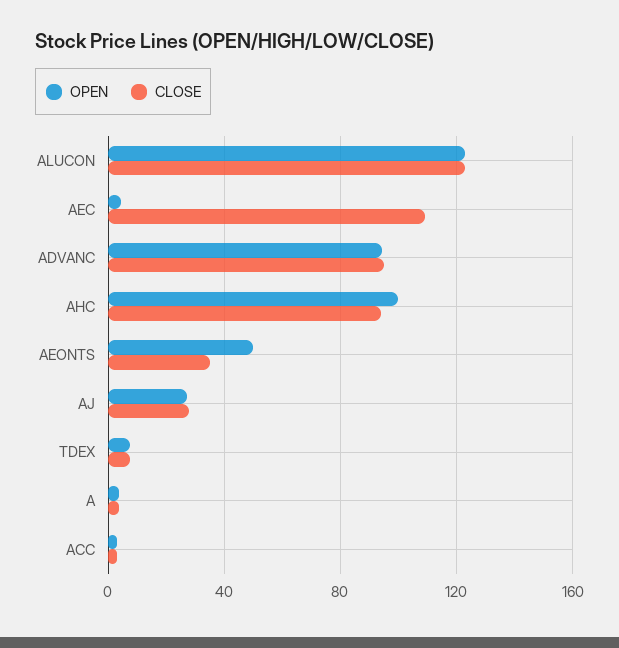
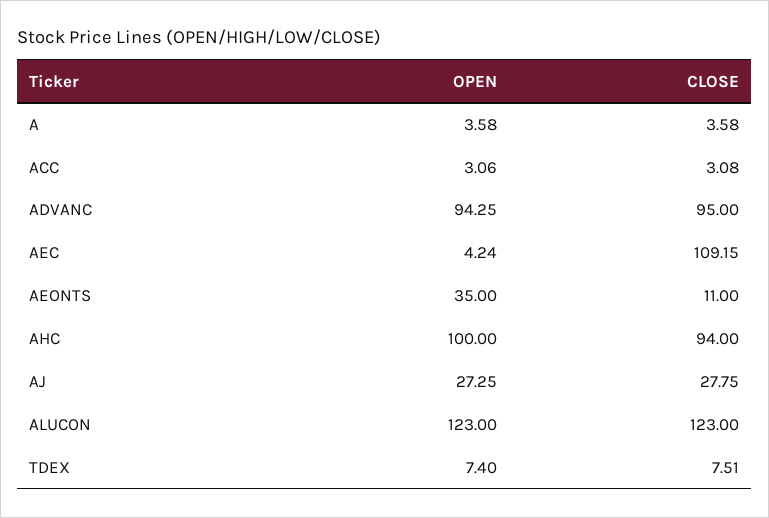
OPEN, AEONTS: 50 -> 35
CLOSE, AEONTS: 35 -> 11

